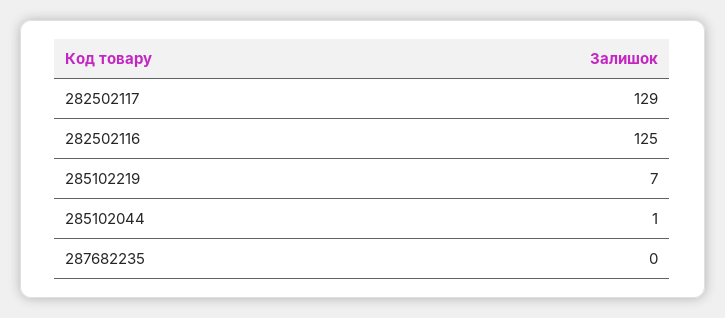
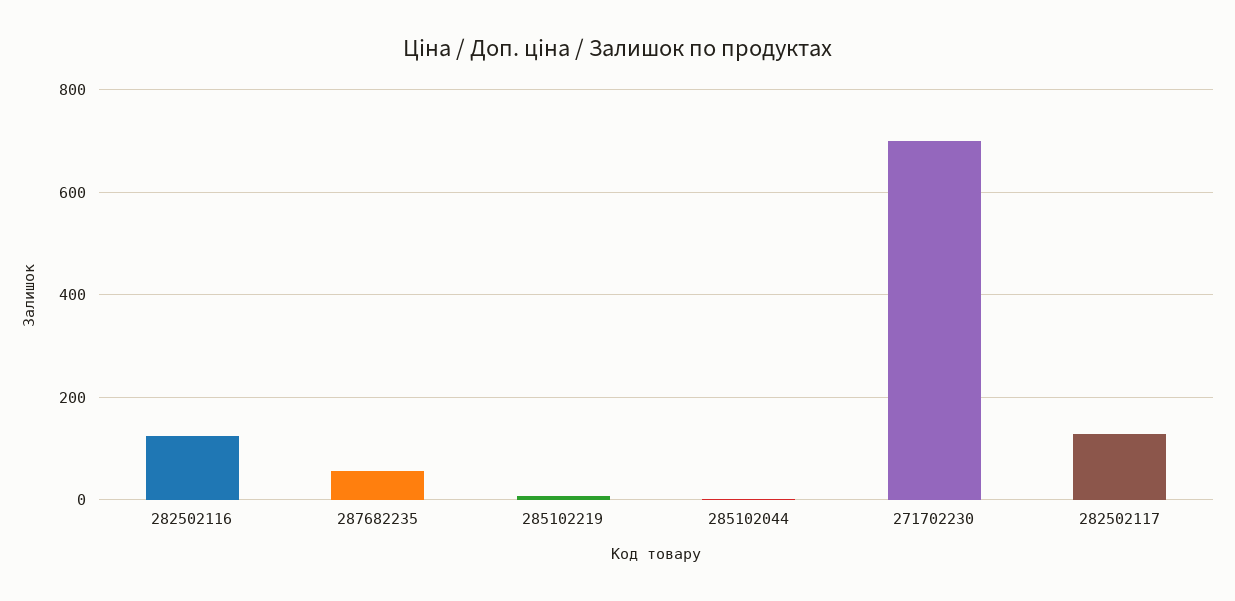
287682235: 0 -> 60
271702230: none -> 700

